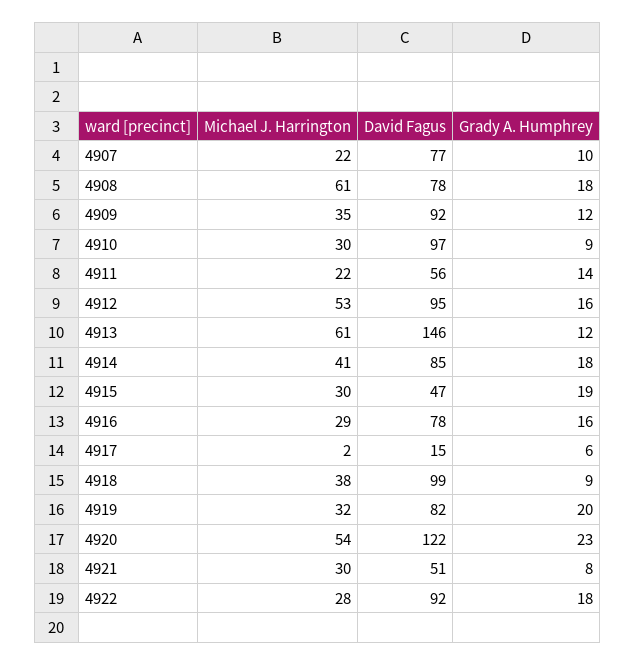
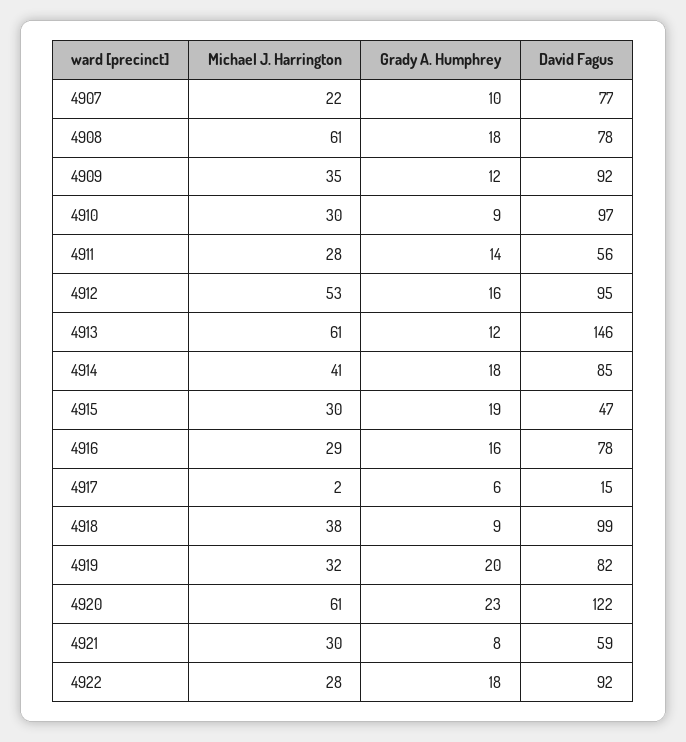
Michael J. Harrington, 4911: 22 -> 28
Michael J. Harrington, 4920: 54 -> 61
David Fagus, 4921: 51 -> 59

